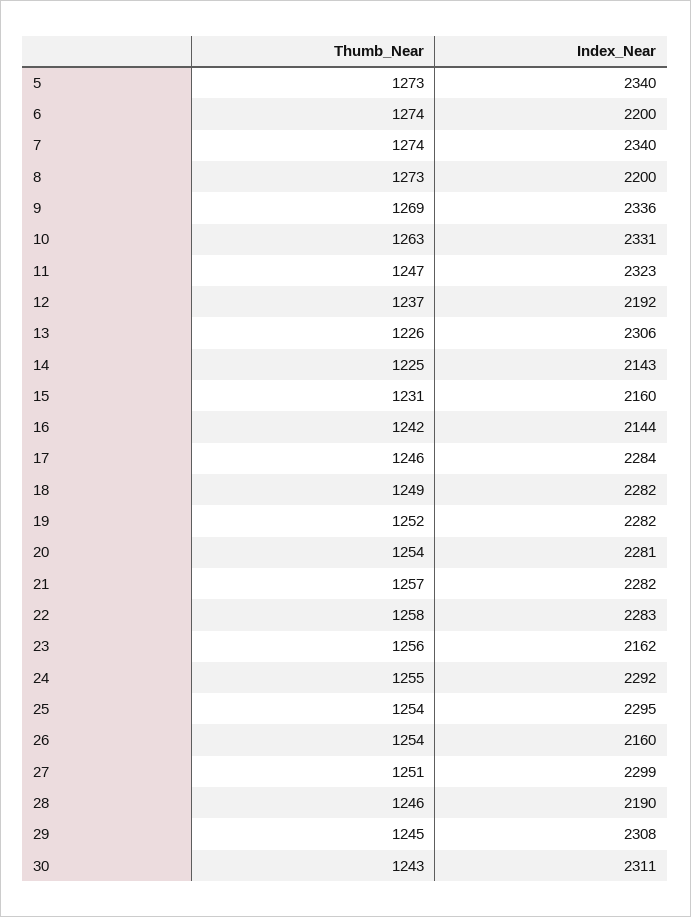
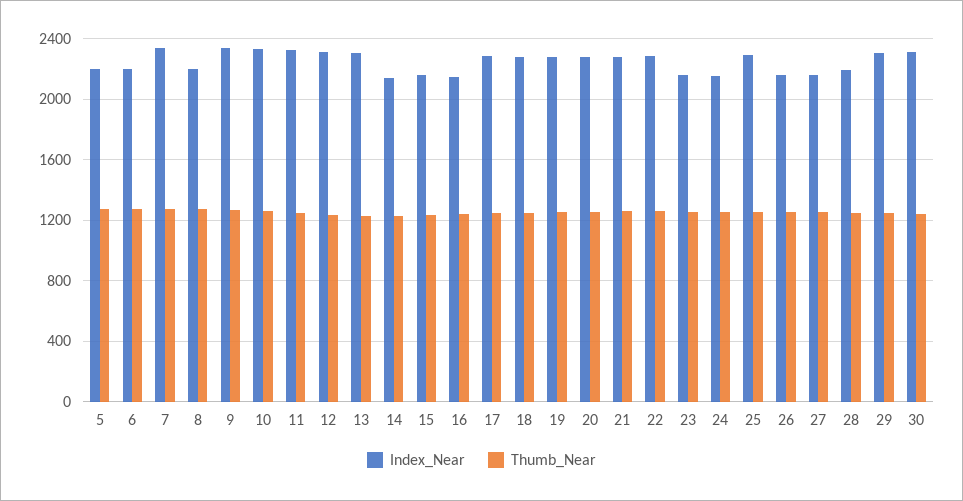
Index_Near, 5: 2340 -> 2200
Index_Near, 12: 2192 -> 2300
Index_Near, 24: 2292 -> 2150
Index_Near, 27: 2299 -> 2150

